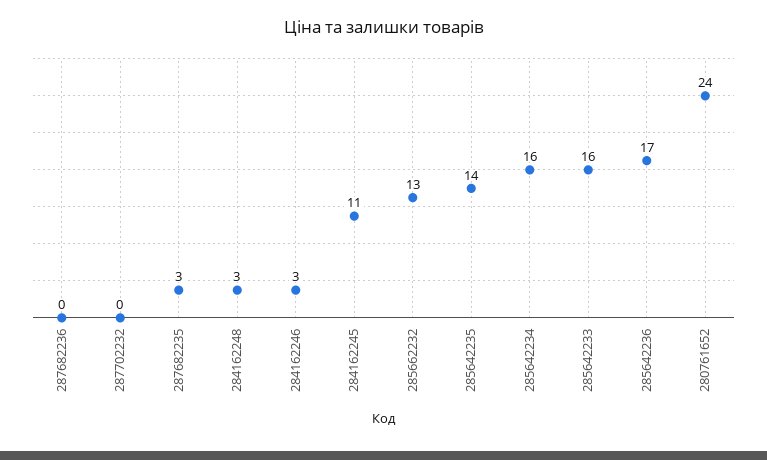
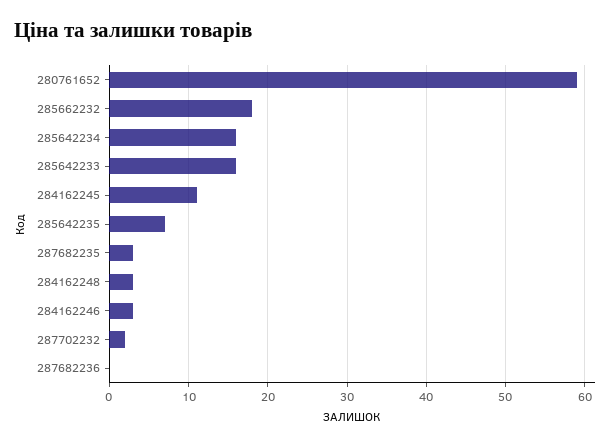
287702232: 0 -> 2
285662232: 13 -> 18
285642235: 14 -> 7
285642236: 17 -> none
280761652: 24 -> 59

